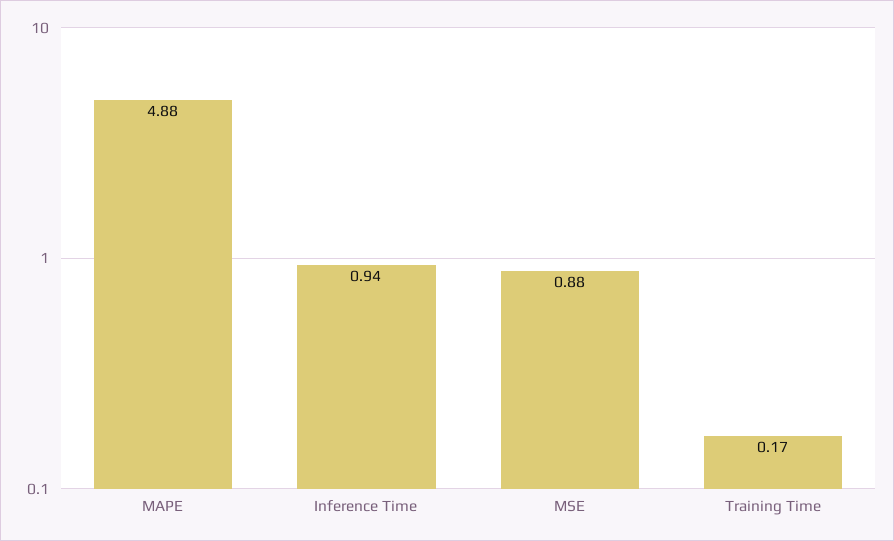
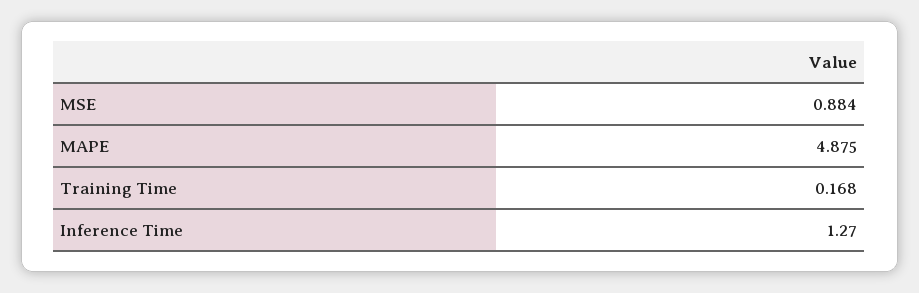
Inference Time: 0.94 -> 1.27

